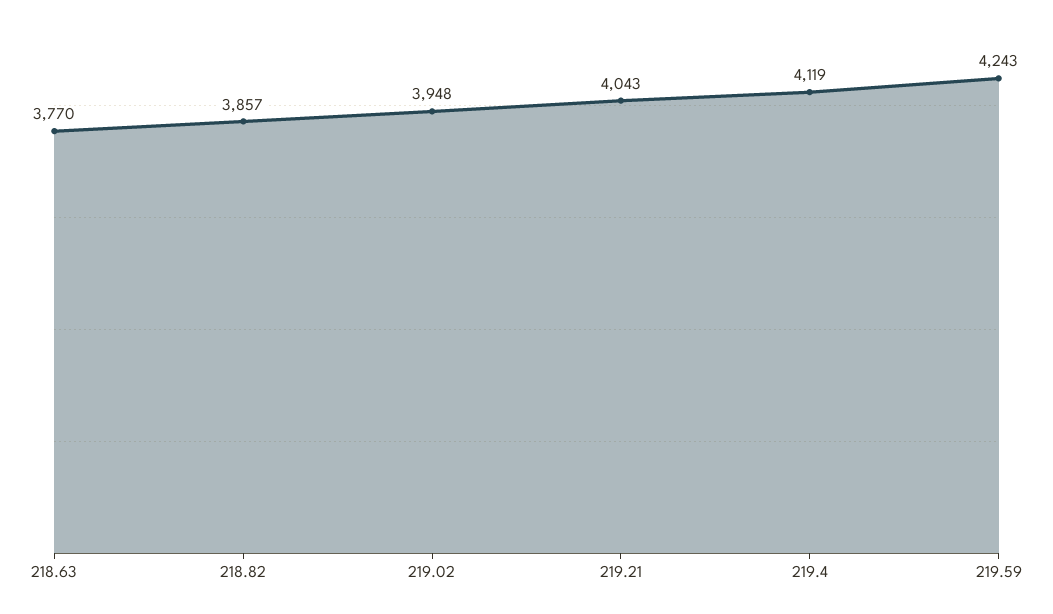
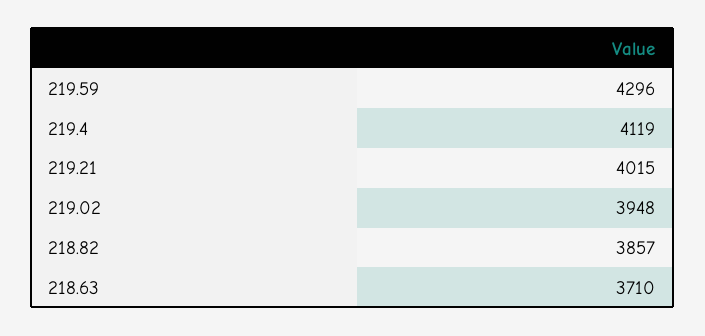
218.63: 3770 -> 3710
219.21: 4043 -> 4015
219.59: 4243 -> 4296

